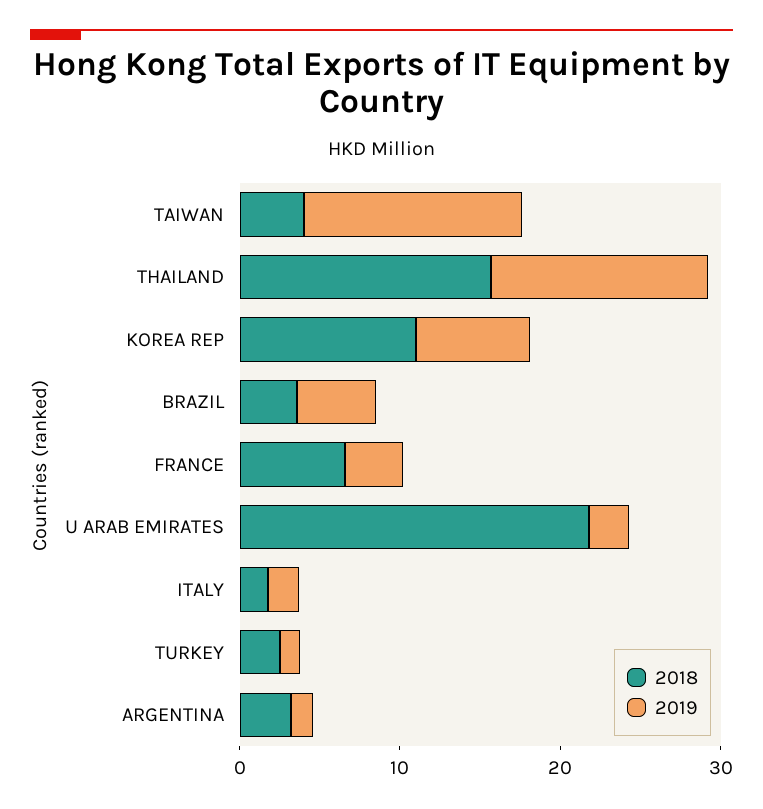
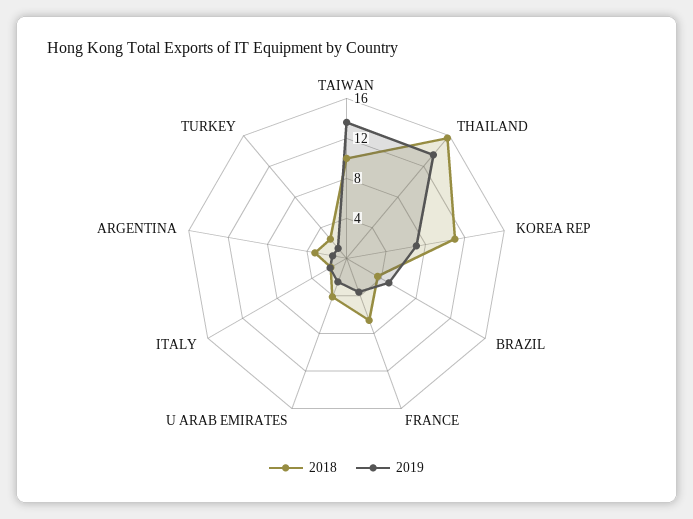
2018, TAIWAN: 4 -> 10
2018, U ARAB EMIRATES: 22 -> 4

